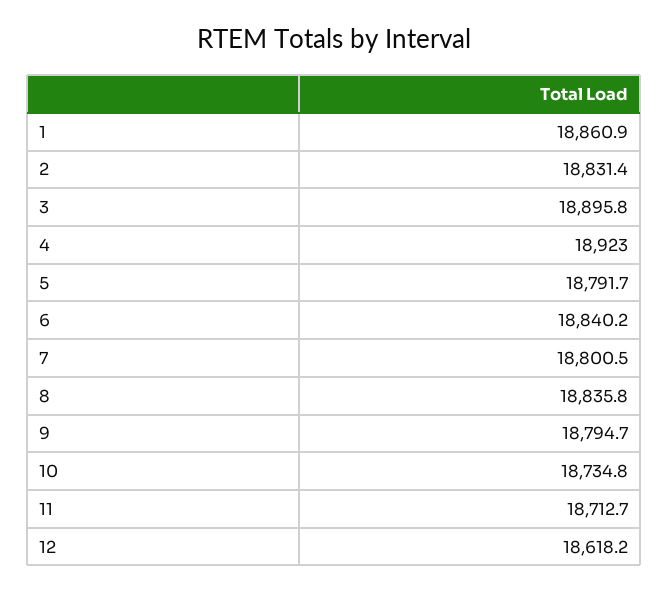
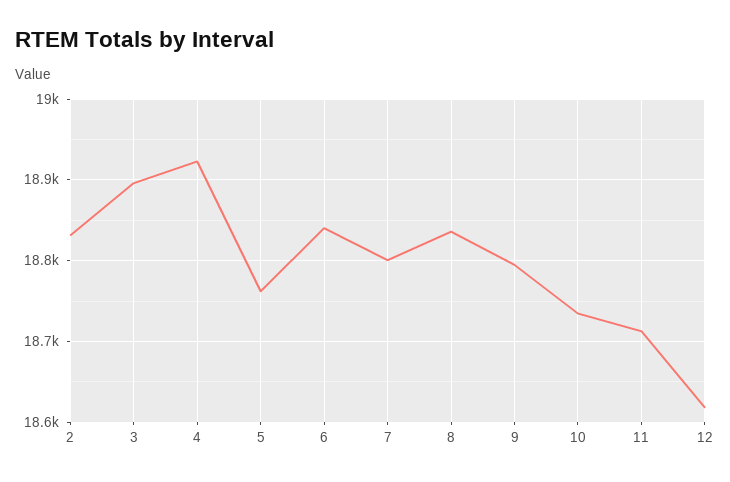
1: 18860.9 -> none
5: 18791.7 -> 18760

